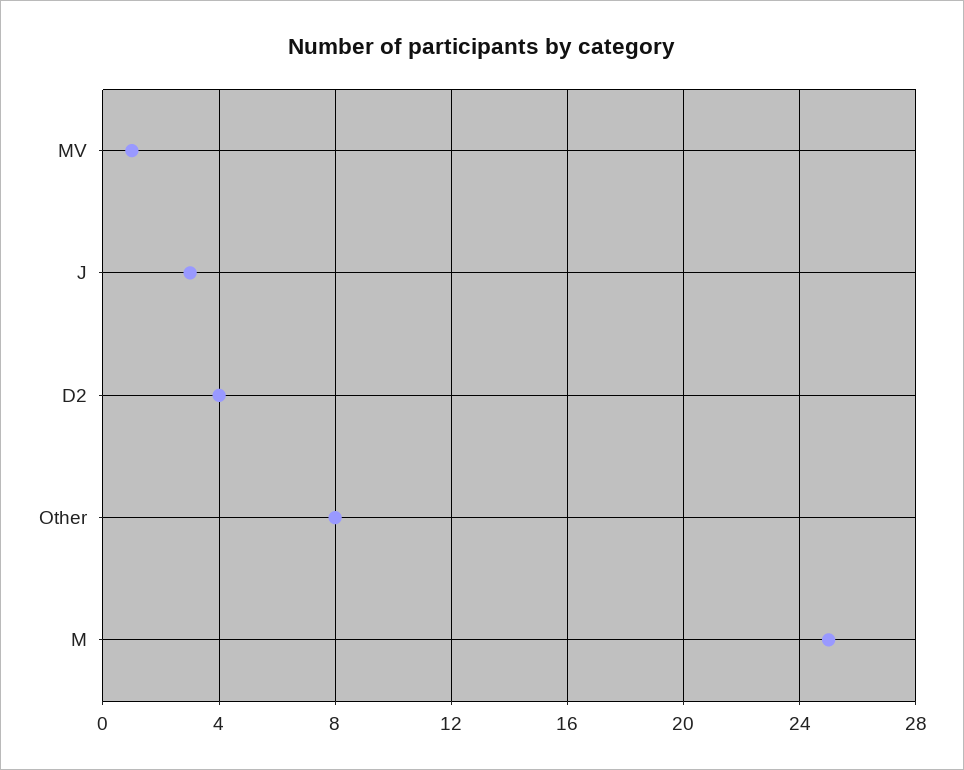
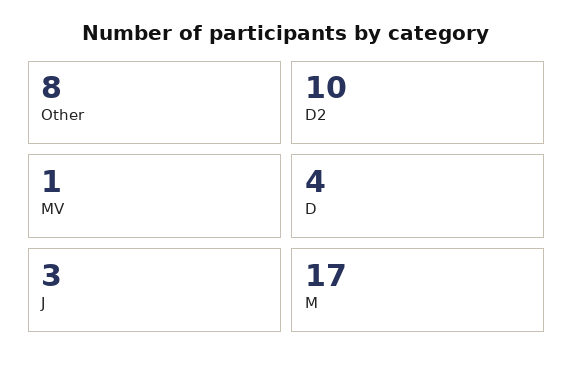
D2: 4 -> 10
M: 25 -> 17
D: none -> 4

